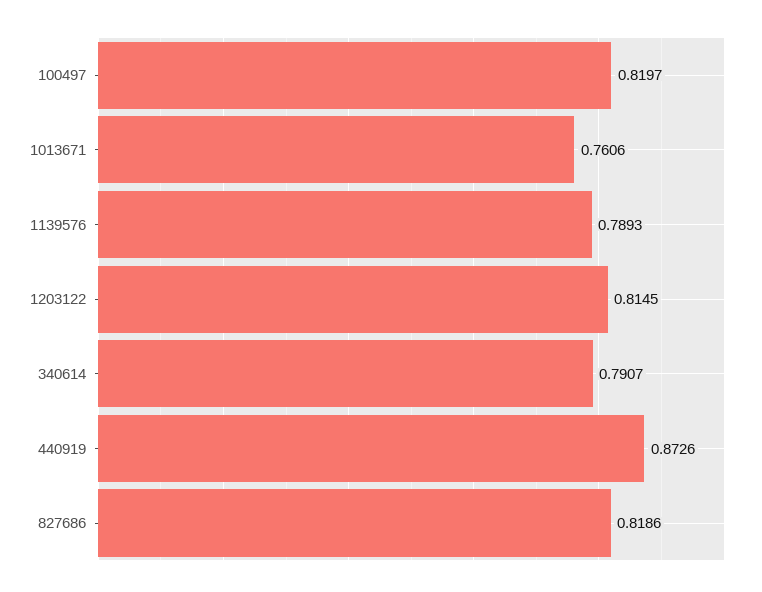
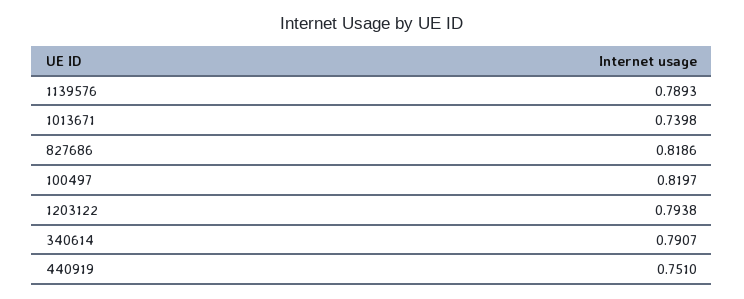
1013671: 0.7606 -> 0.7398
1203122: 0.8145 -> 0.7938
440919: 0.8726 -> 0.751

